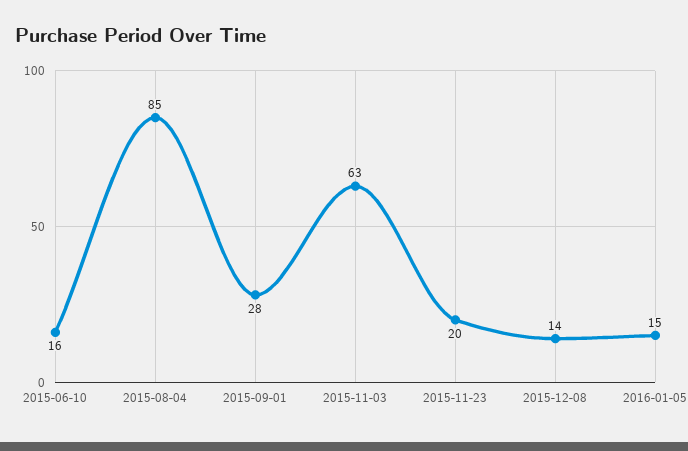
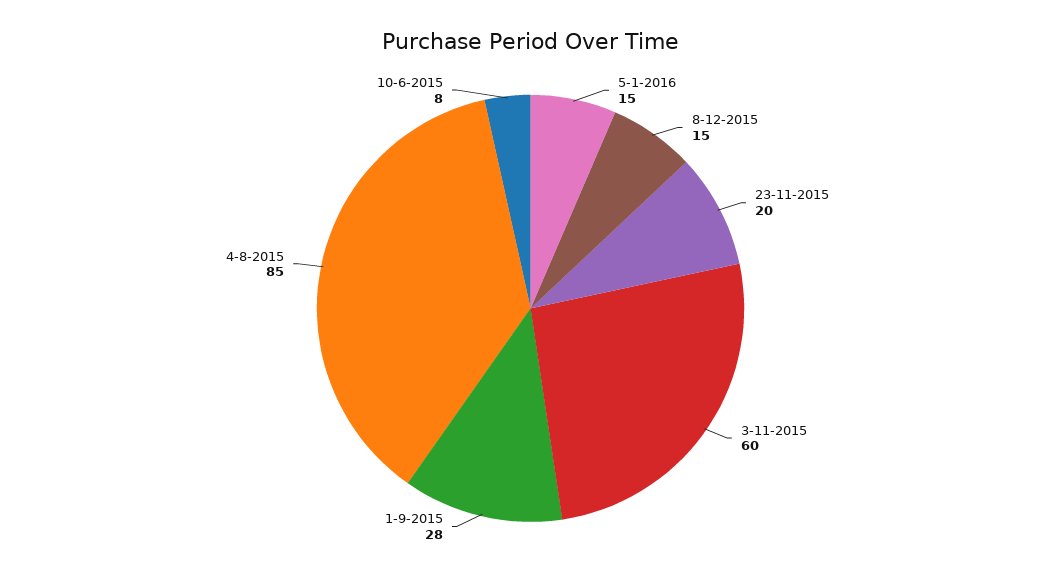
2015-06-10: 16 -> 8
2015-11-03: 63 -> 60
2015-12-08: 14 -> 15

